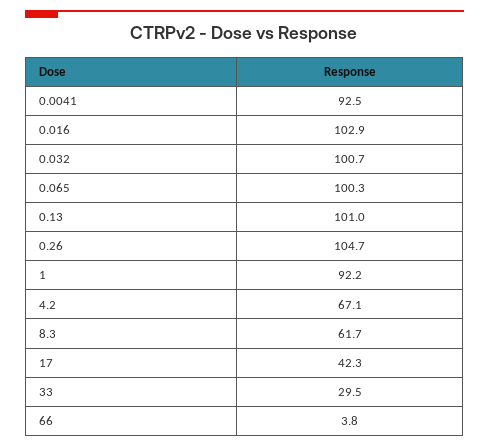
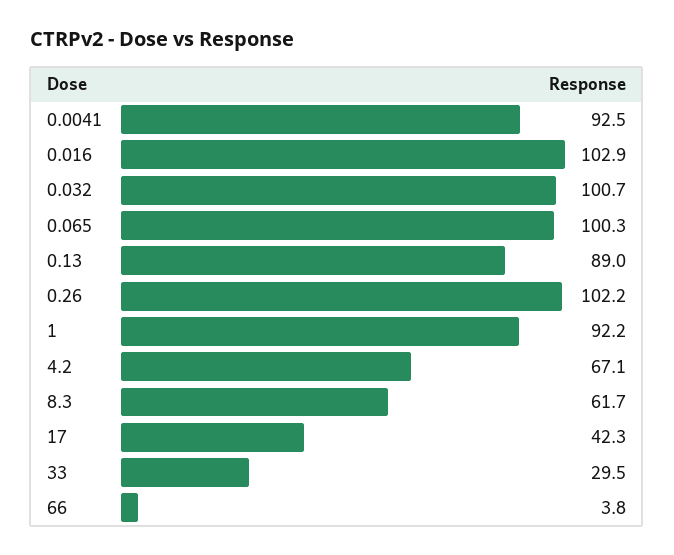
0.13: 101 -> 89
0.26: 104.7 -> 102.2

